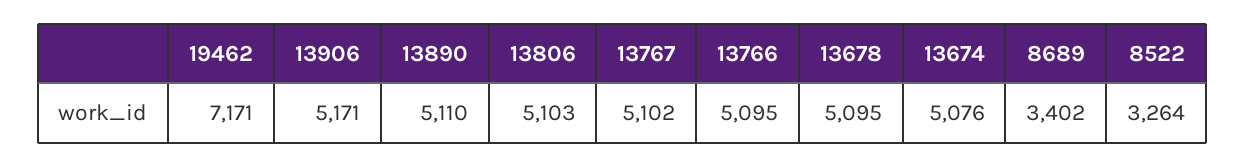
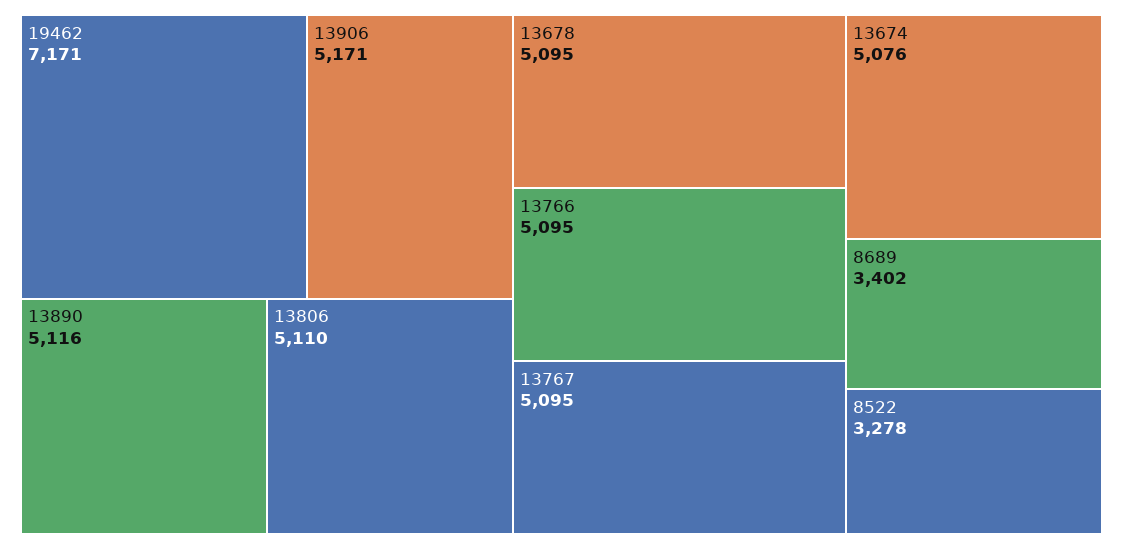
13890: 5110 -> 5116
13806: 5103 -> 5110
13767: 5102 -> 5095
8522: 3264 -> 3278

